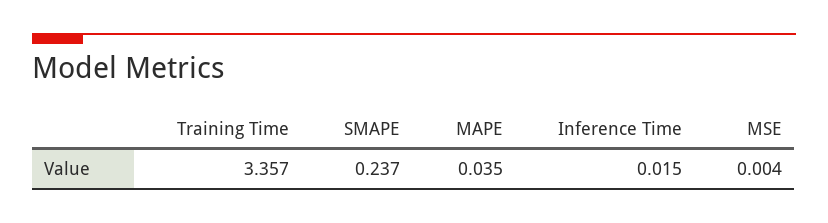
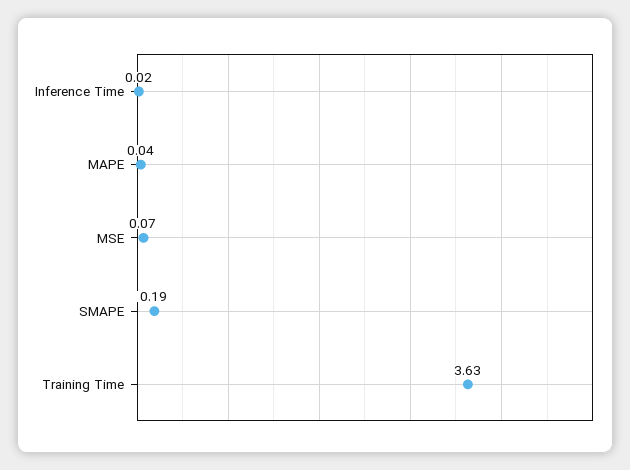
Training Time: 3.357 -> 3.63
SMAPE: 0.237 -> 0.19
MSE: 0.004 -> 0.07

